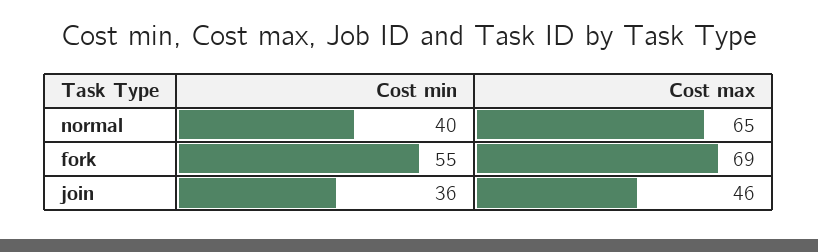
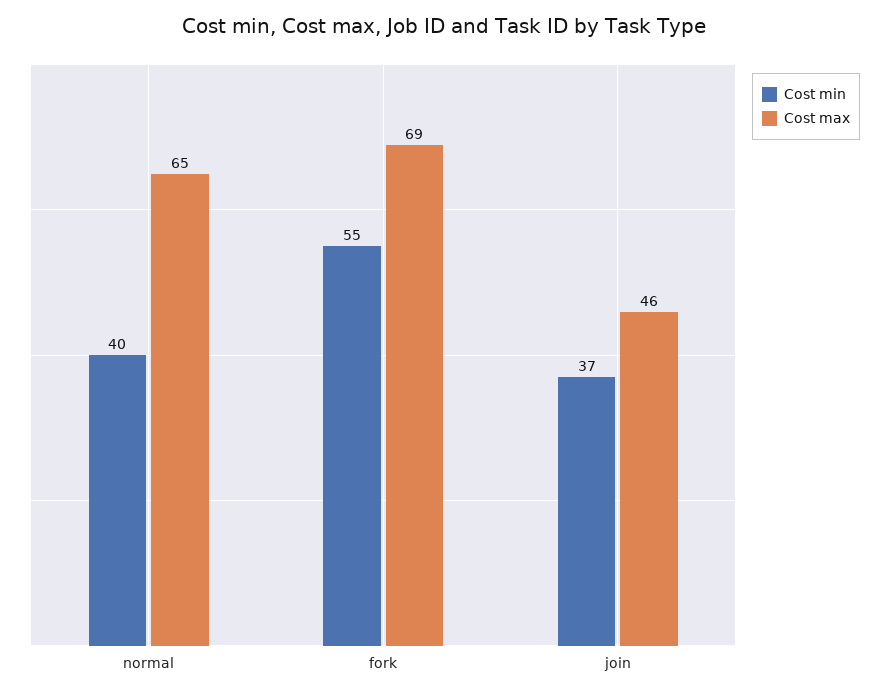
Cost min, join: 36 -> 37

